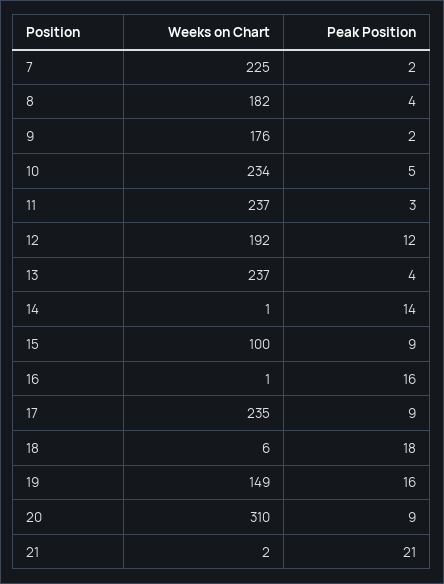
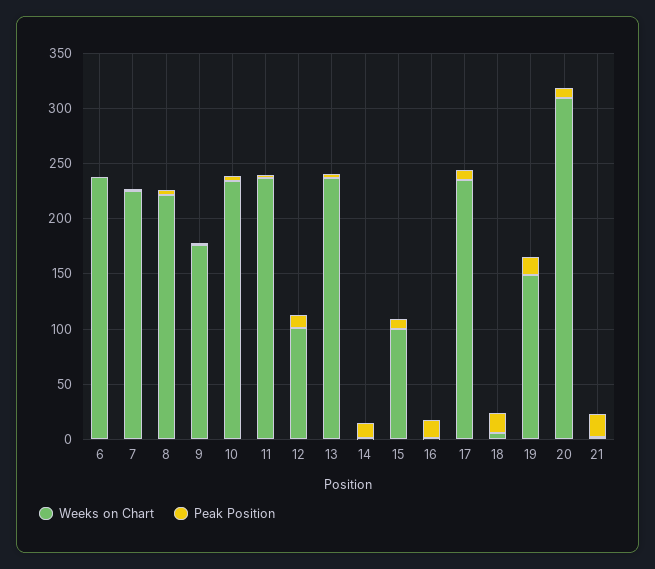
Weeks on Chart, 8: 182 -> 220
Weeks on Chart, 12: 192 -> 100
Weeks on Chart, 6: none -> 240
Peak Position, 6: none -> 0

